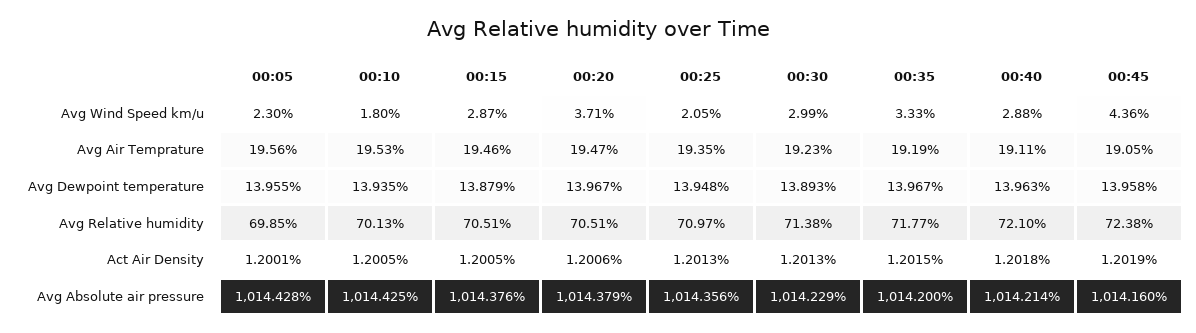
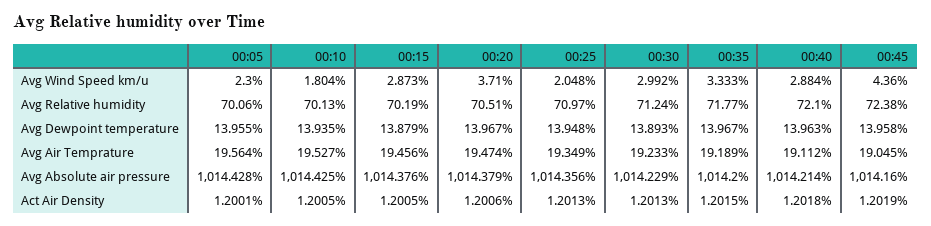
00:05, Avg Relative humidity: 69.85 -> 70.06
00:15, Avg Relative humidity: 70.51 -> 70.19
00:30, Avg Relative humidity: 71.38 -> 71.24

